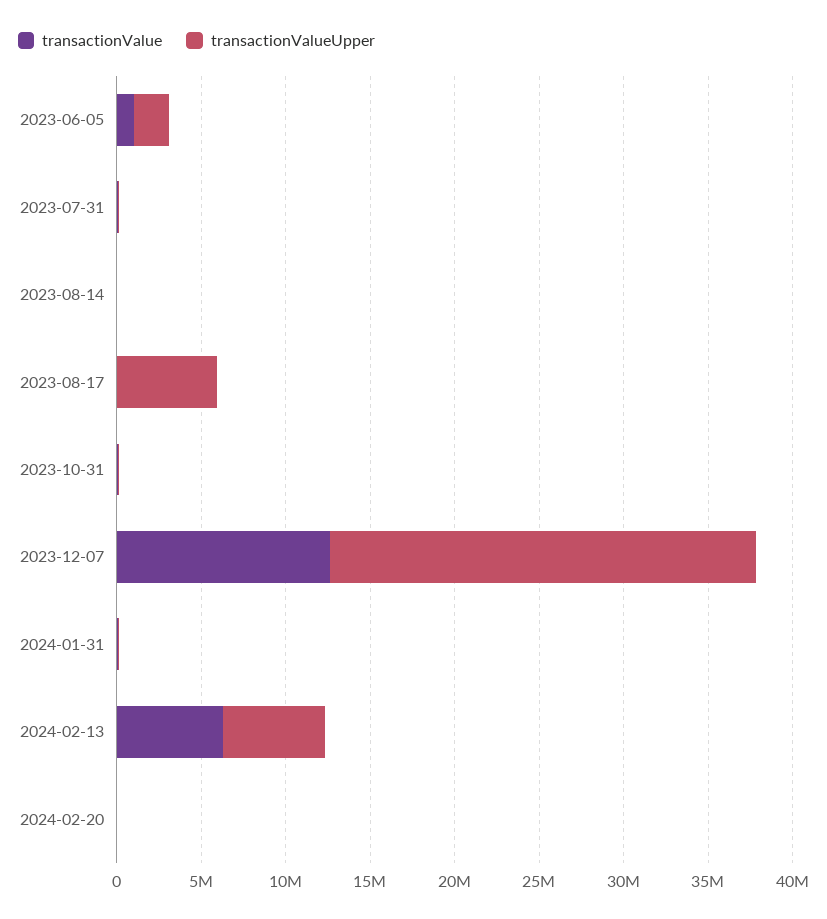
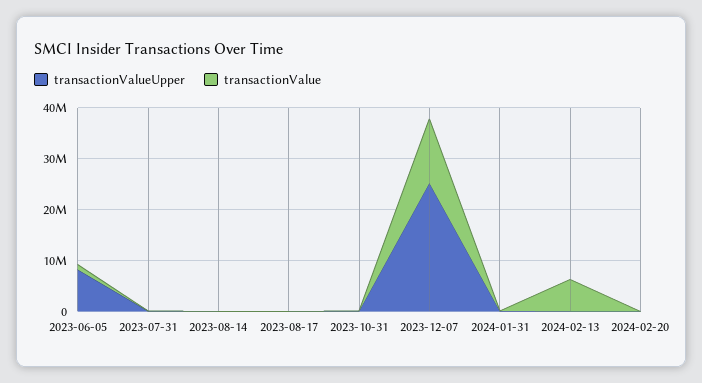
transactionValueUpper, 2023-06-05: 2000000 -> 8000000
transactionValueUpper, 2023-08-17: 6000000 -> 0
transactionValueUpper, 2024-02-13: 6000000 -> 0

